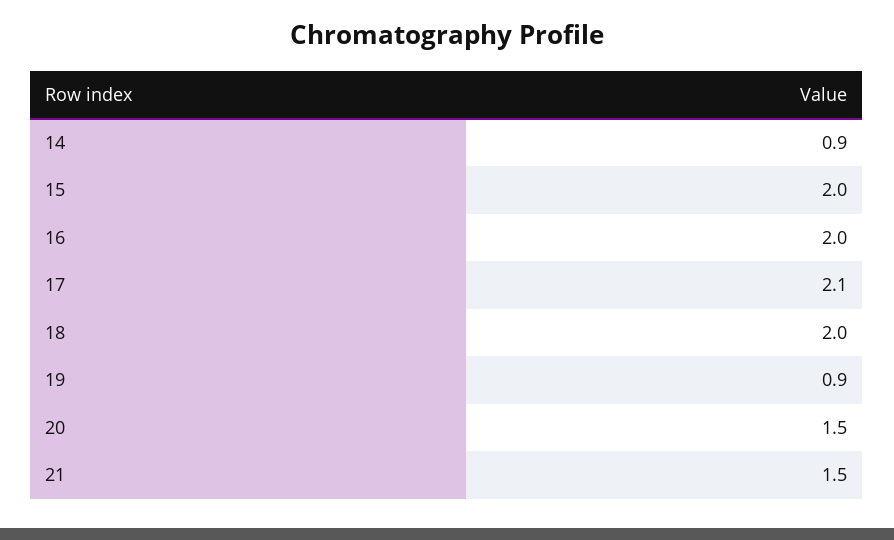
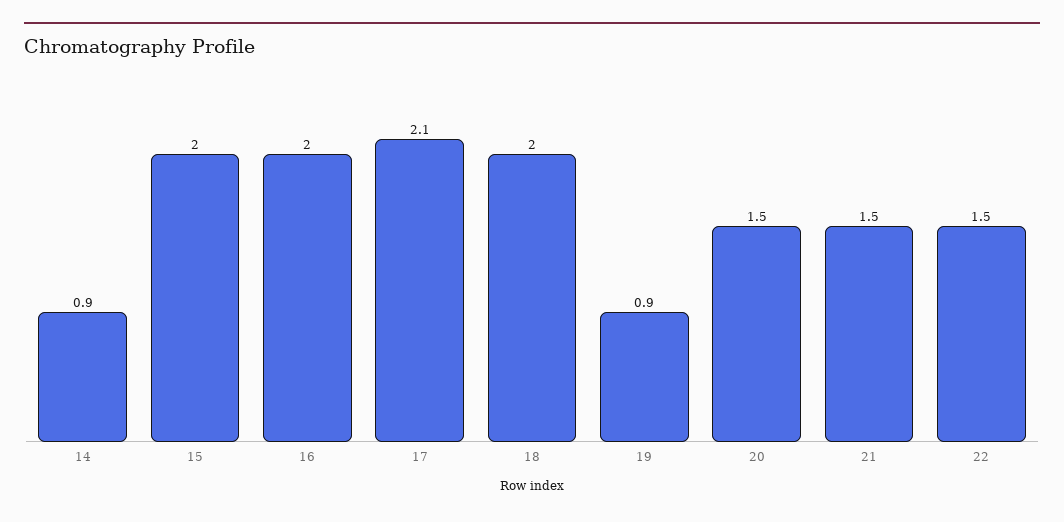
22: none -> 1.5

